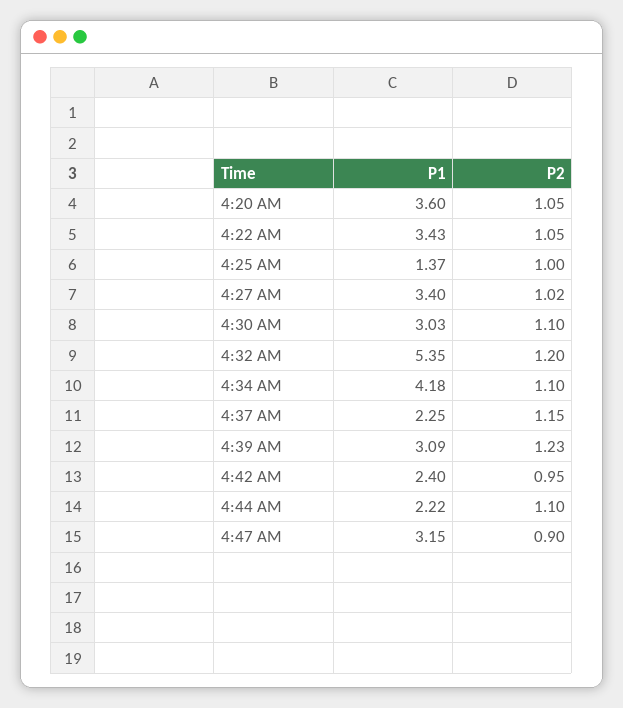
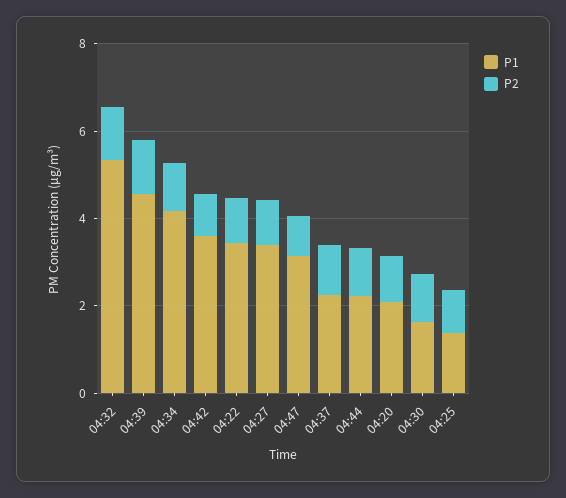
P1, 4:20 AM: 3.6 -> 2
P1, 4:30 AM: 3.03 -> 1.5
P1, 4:39 AM: 3.09 -> 4.5
P1, 4:42 AM: 2.4 -> 3.5

